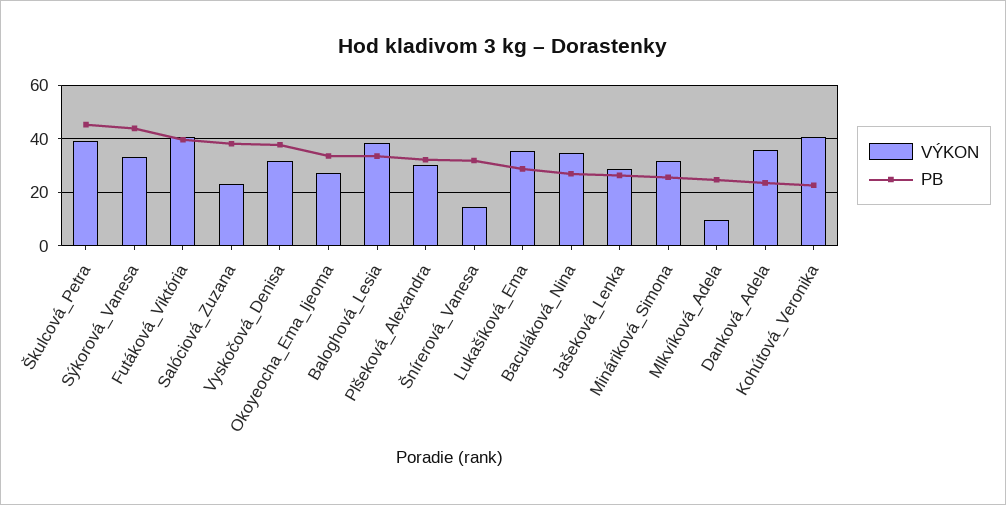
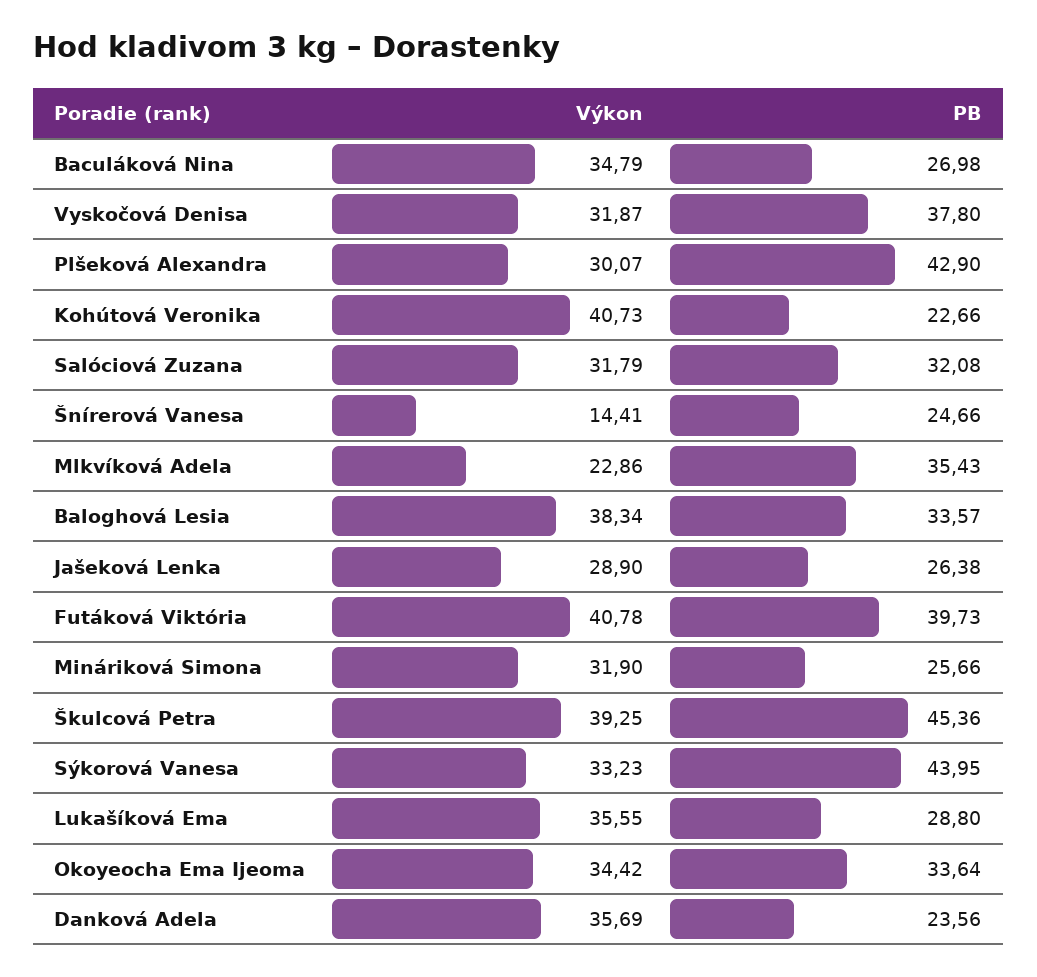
VÝKON, Salóciová_Zuzana: 22.5 -> 31.79
PB, Salóciová_Zuzana: 37.5 -> 32.08
VÝKON, Okoyeocha_Ema_Ijeoma: 27.5 -> 34.42
PB, Plšeková_Alexandra: 32.5 -> 42.9
PB, Šnírerová_Vanesa: 32.5 -> 24.66
VÝKON, Mlkvíková_Adela: 10 -> 22.86
PB, Mlkvíková_Adela: 25 -> 35.43

